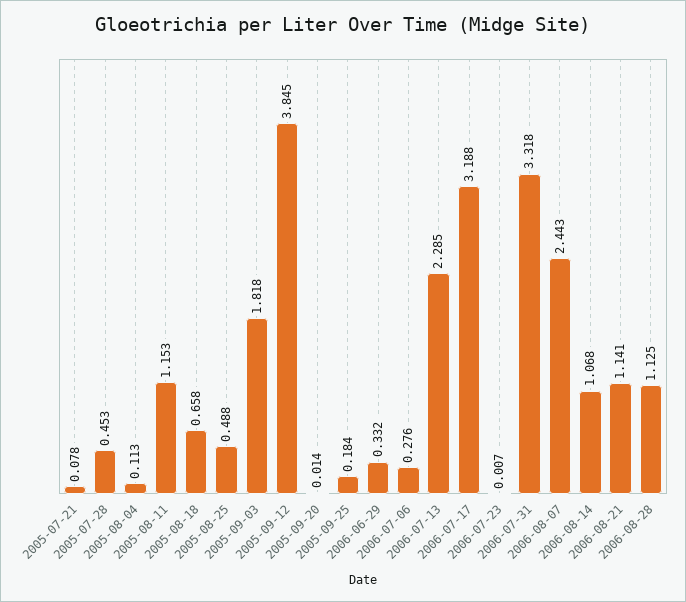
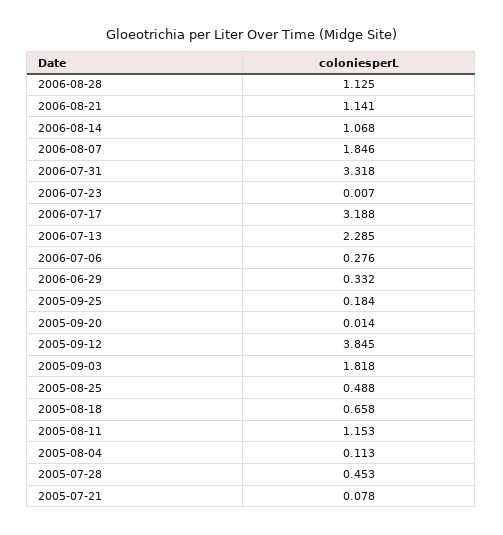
2006-08-07: 2.443 -> 1.846

